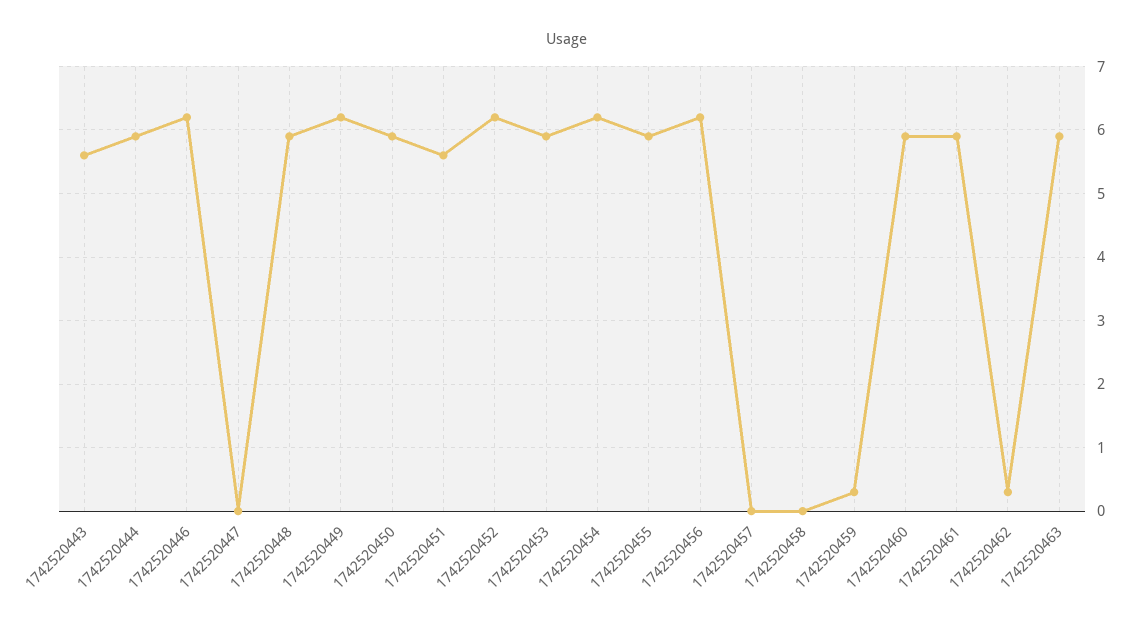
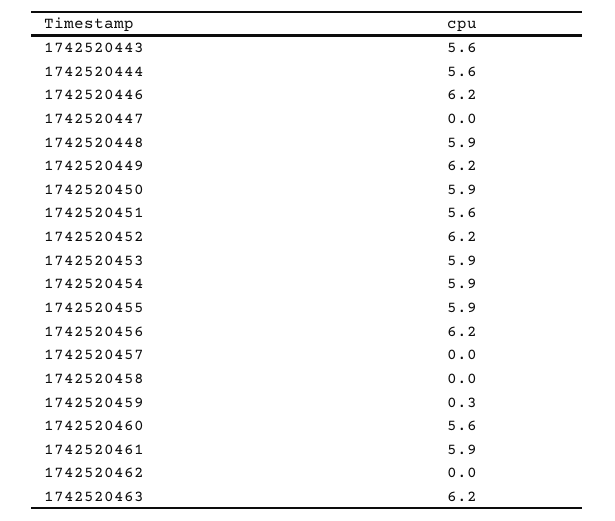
1742520444: 5.9 -> 5.6
1742520454: 6.2 -> 5.9
1742520460: 5.9 -> 5.6
1742520462: 0.3 -> 0
1742520463: 5.9 -> 6.2

